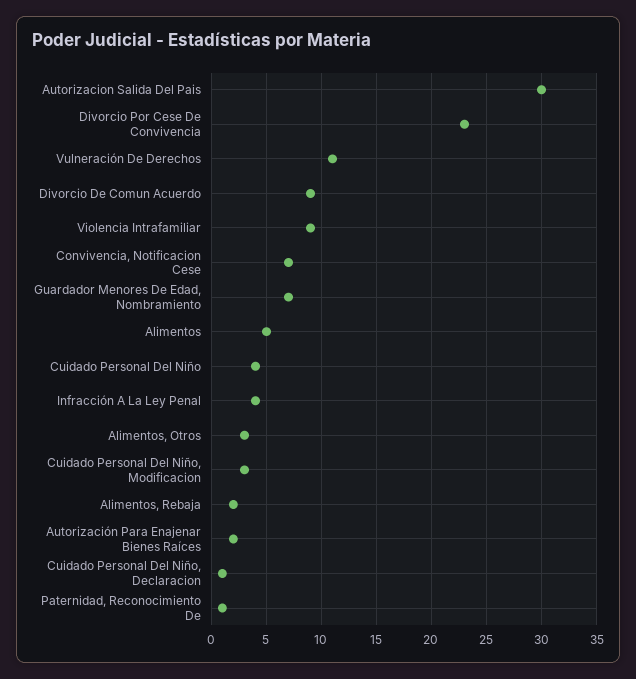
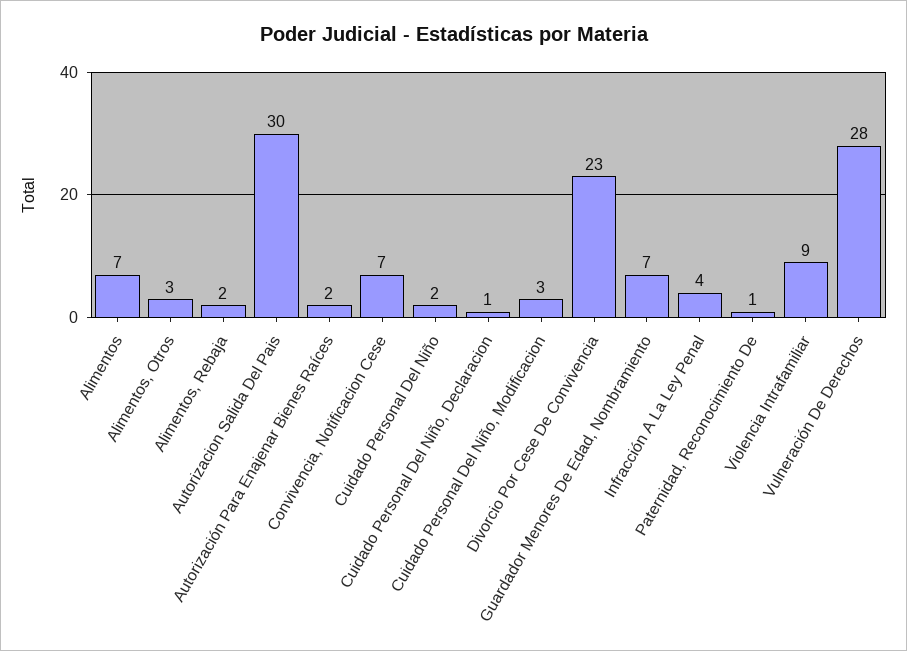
Vulneración De Derechos: 11 -> 28
Divorcio De Comun Acuerdo: 9 -> none
Alimentos: 5 -> 7
Cuidado Personal Del Niño: 4 -> 2

